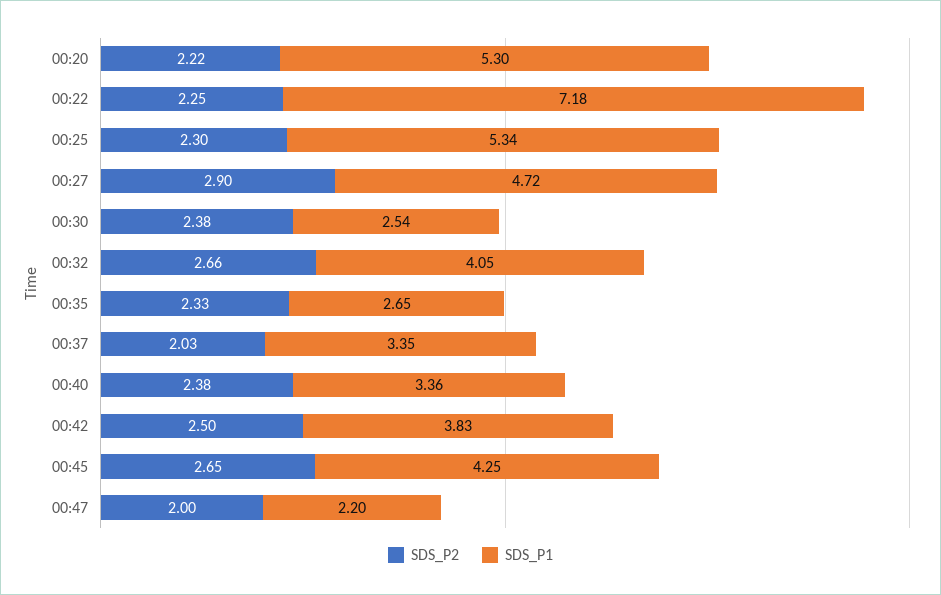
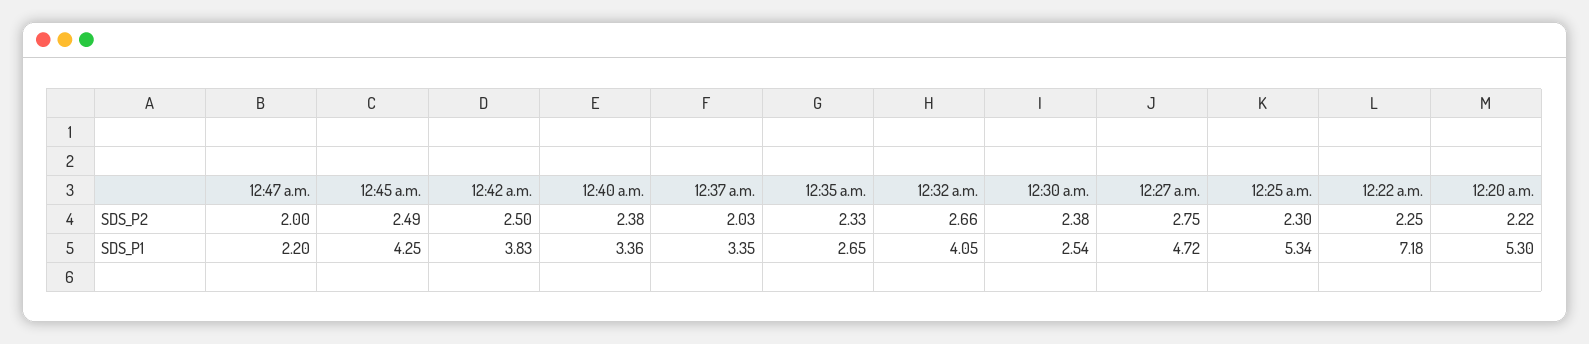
SDS_P2, 00:27: 2.9 -> 2.75
SDS_P2, 00:45: 2.65 -> 2.49

